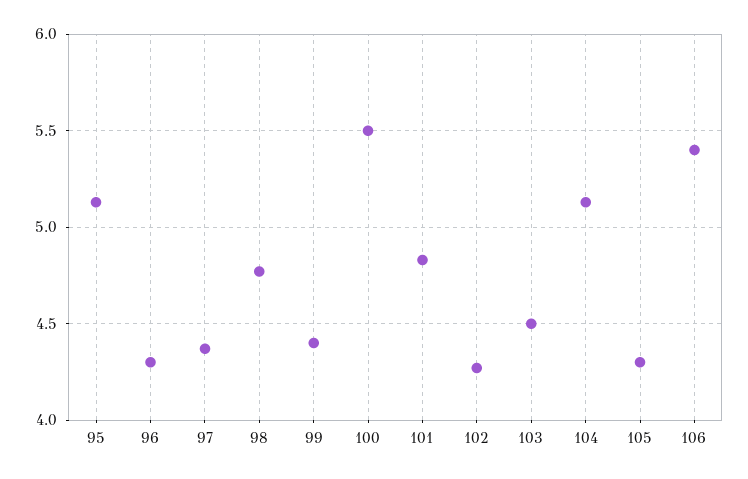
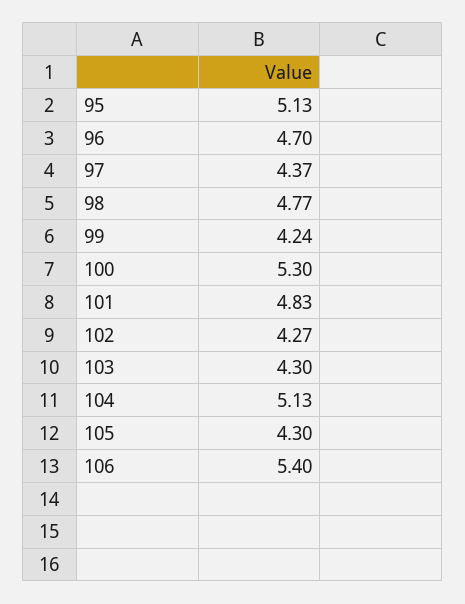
96: 4.3 -> 4.7
99: 4.4 -> 4.24
100: 5.5 -> 5.3
103: 4.5 -> 4.3

